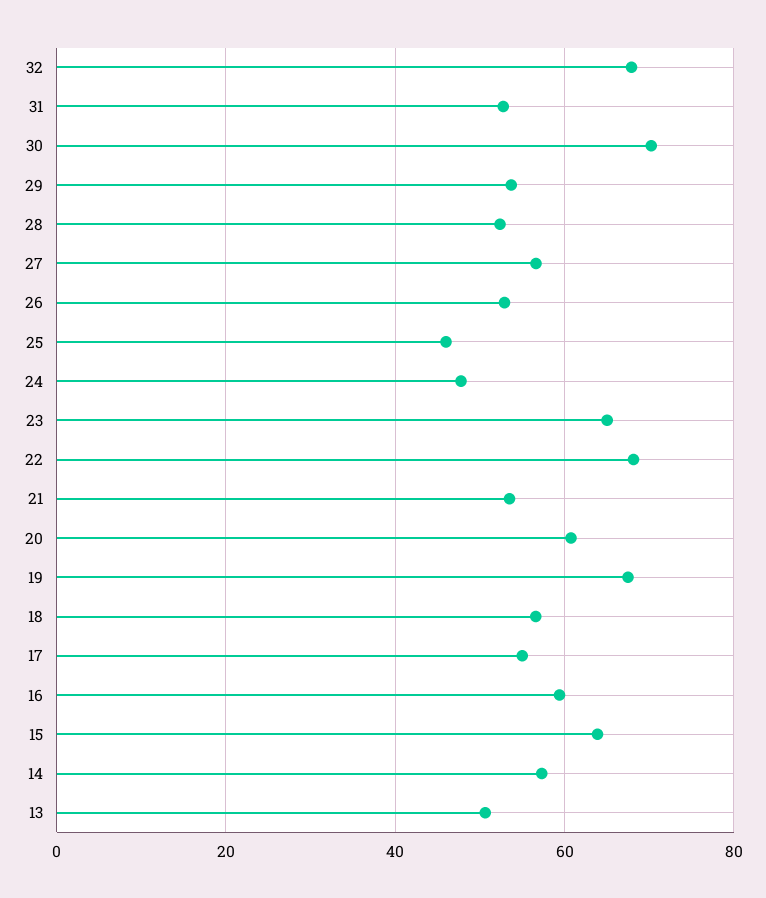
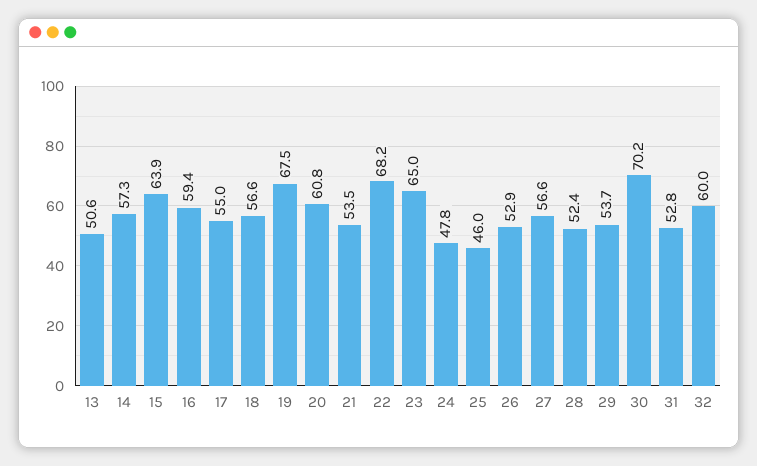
32: 68 -> 60

